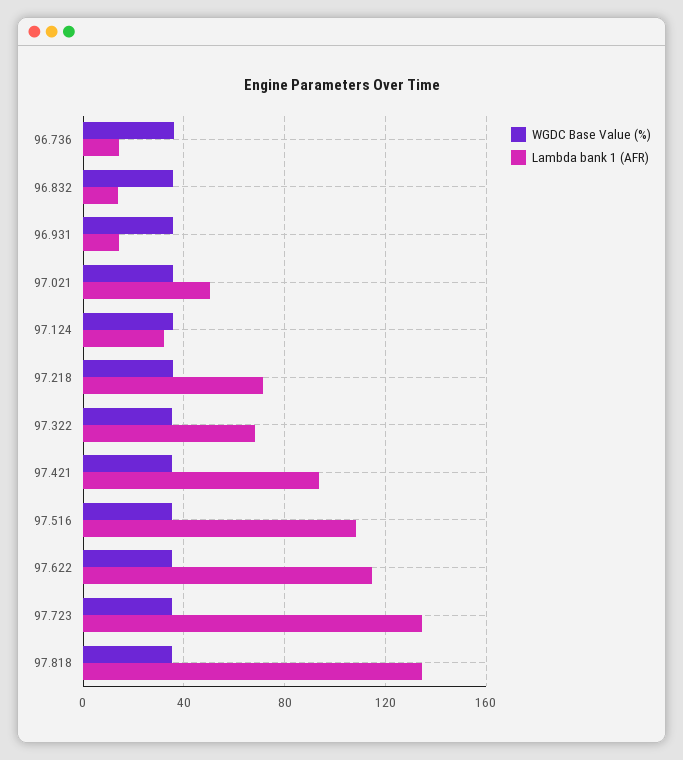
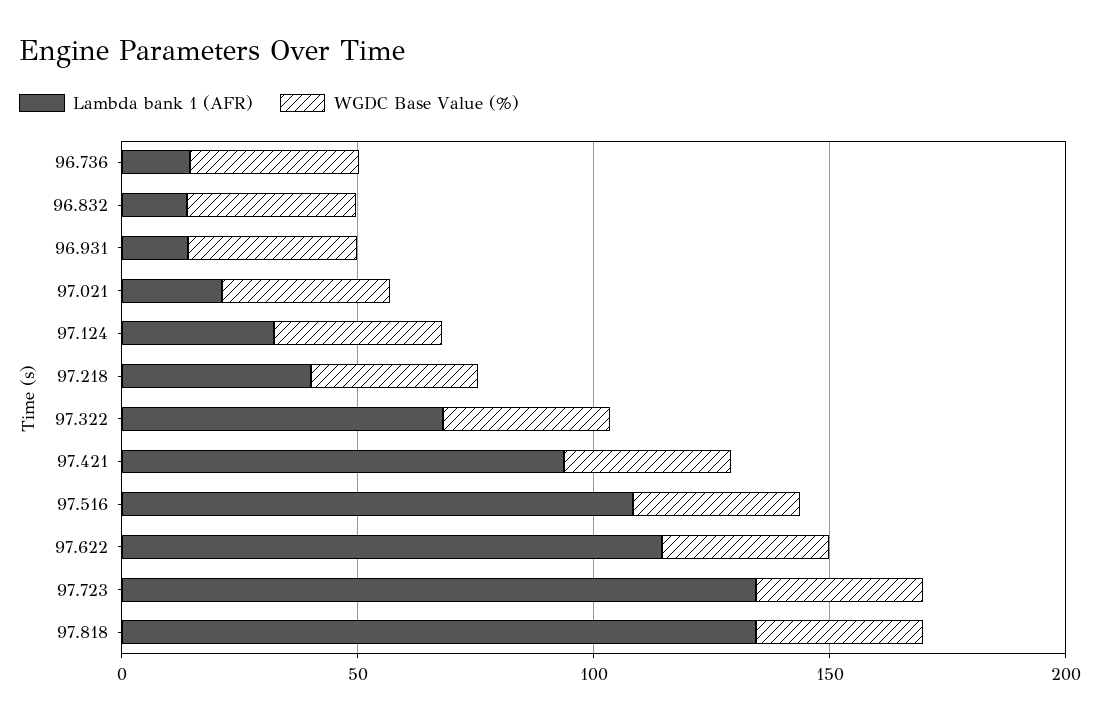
Lambda bank 1 (AFR), 97.021: 50 -> 20
Lambda bank 1 (AFR), 97.218: 70 -> 40

